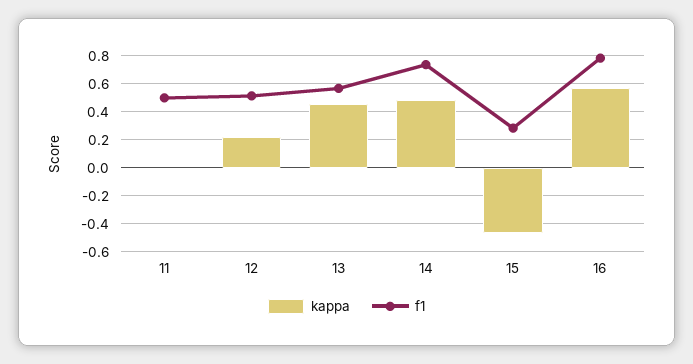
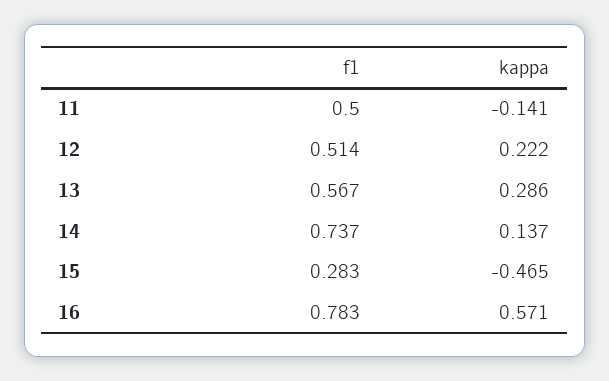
kappa, 11: 0 -> -0.141
kappa, 13: 0.45 -> 0.286
kappa, 14: 0.5 -> 0.137

